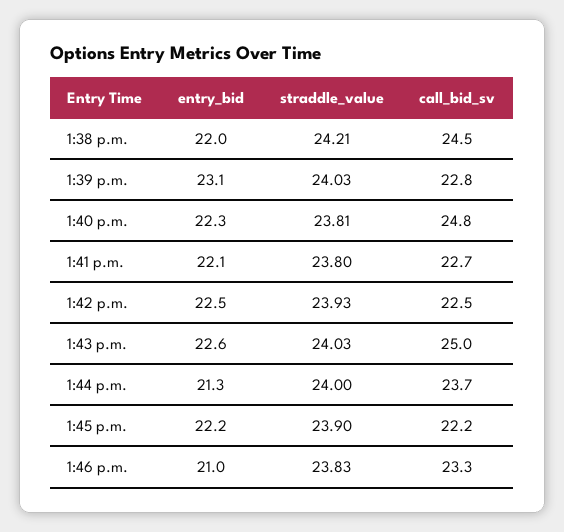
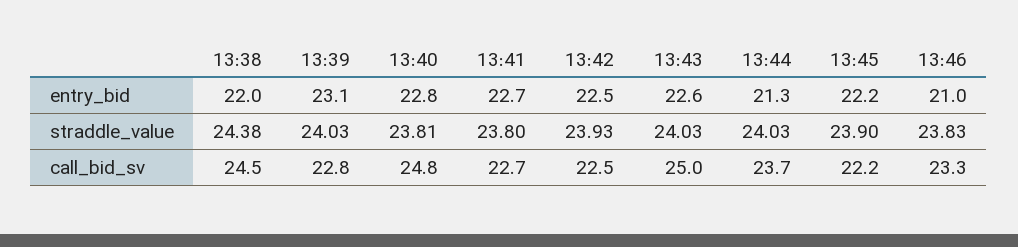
straddle_value, 1:38 p.m.: 24.21 -> 24.38
entry_bid, 1:40 p.m.: 22.3 -> 22.8
entry_bid, 1:41 p.m.: 22.1 -> 22.7
straddle_value, 1:44 p.m.: 24 -> 24.03

